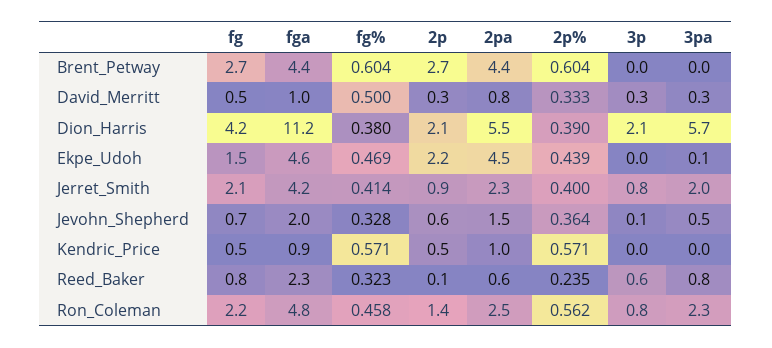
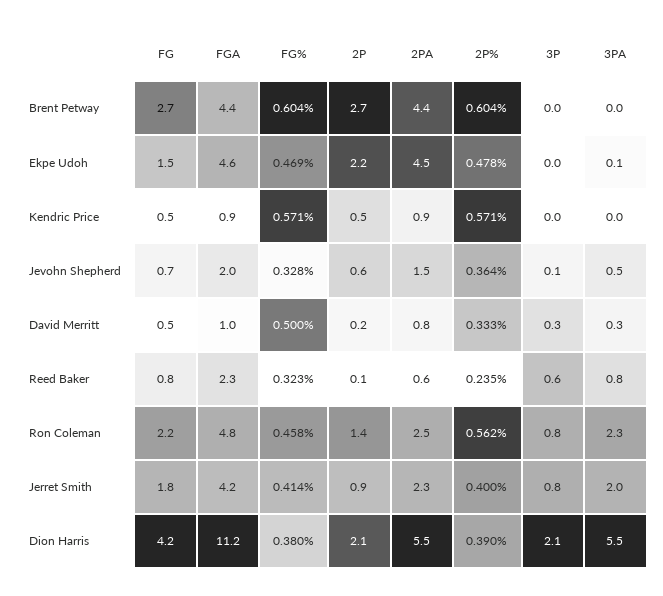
2p, David_Merritt: 0.3 -> 0.2
3pa, Dion_Harris: 5.7 -> 5.5
2p%, Ekpe_Udoh: 0.439 -> 0.478
fg, Jerret_Smith: 2.1 -> 1.8
2pa, Kendric_Price: 1 -> 0.9

